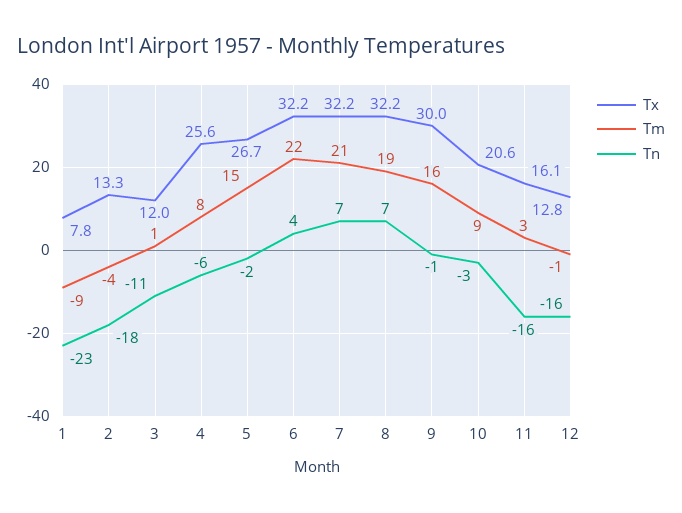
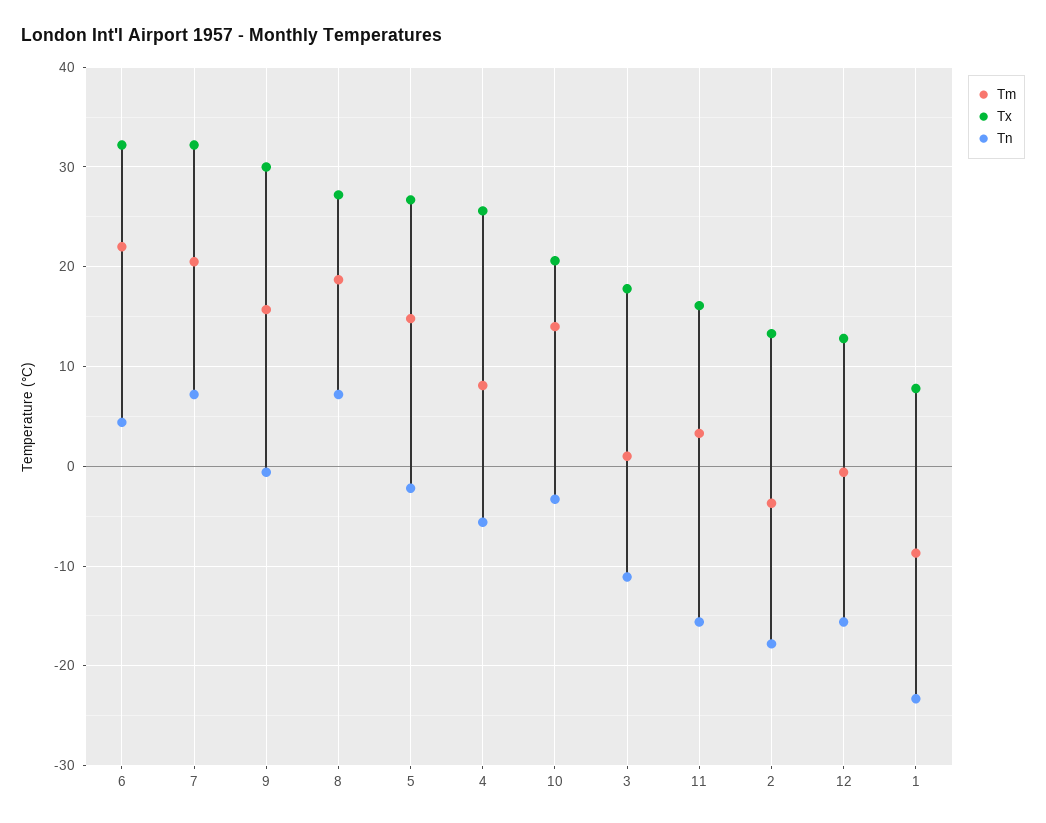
Tx, 3: 12 -> 18
Tx, 8: 32.2 -> 27
Tm, 10: 9 -> 14

